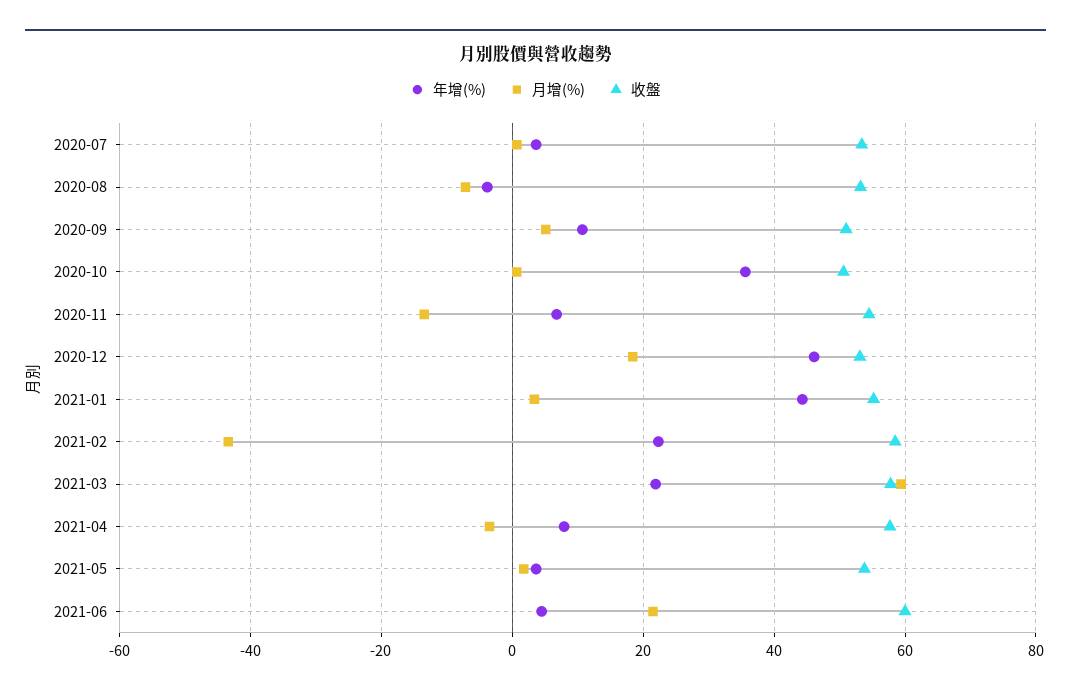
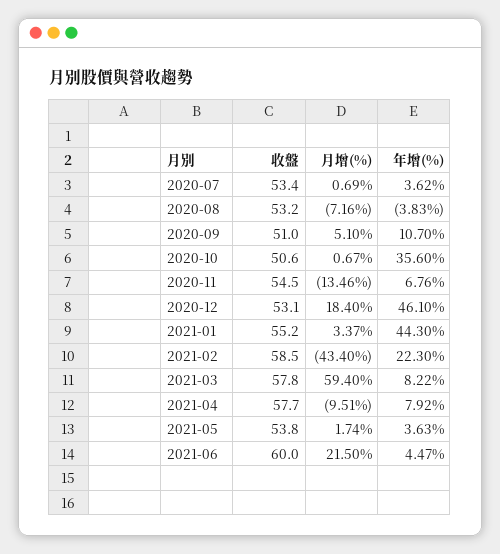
年增(%), 2021-03: 22 -> 8.22
月增(%), 2021-04: -4 -> -9.51

